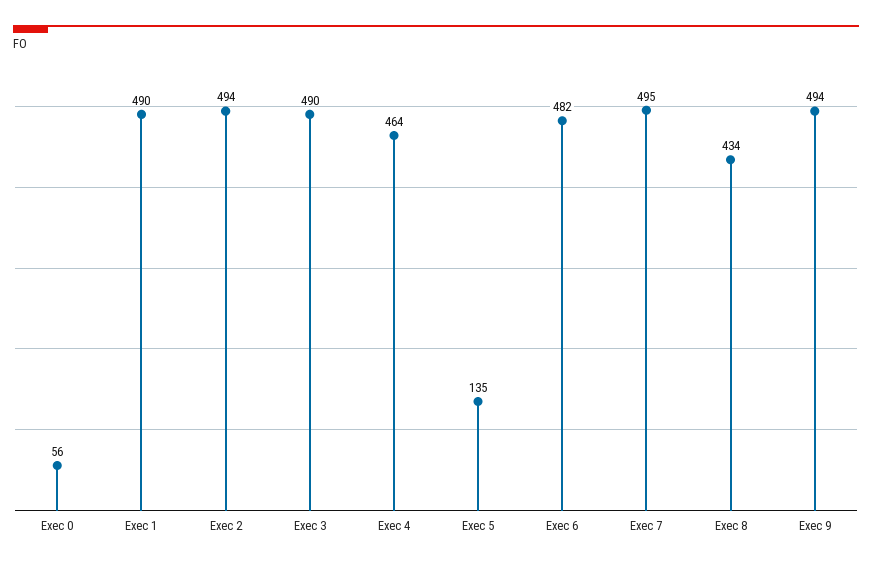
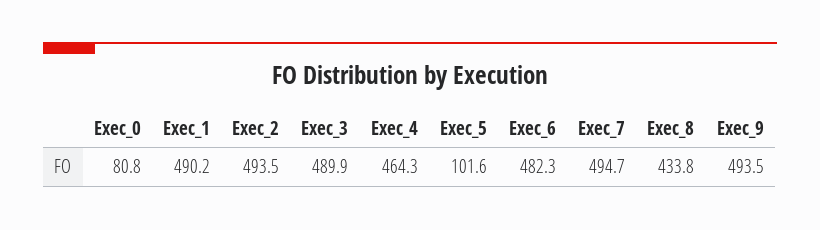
Exec 0: 56 -> 80.8
Exec 5: 135 -> 101.6

